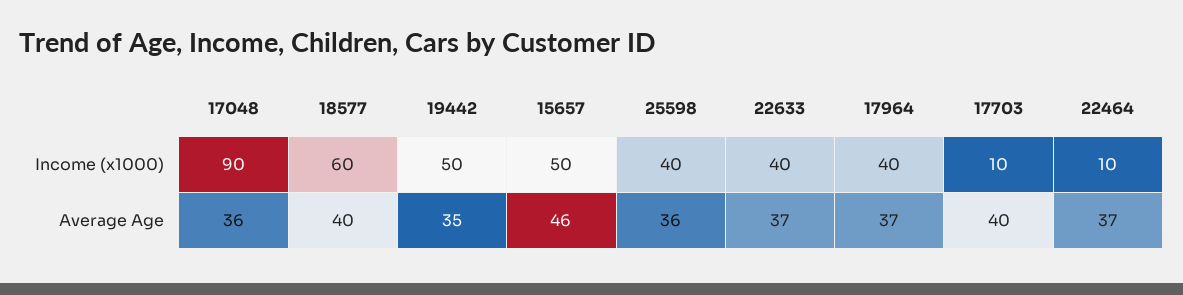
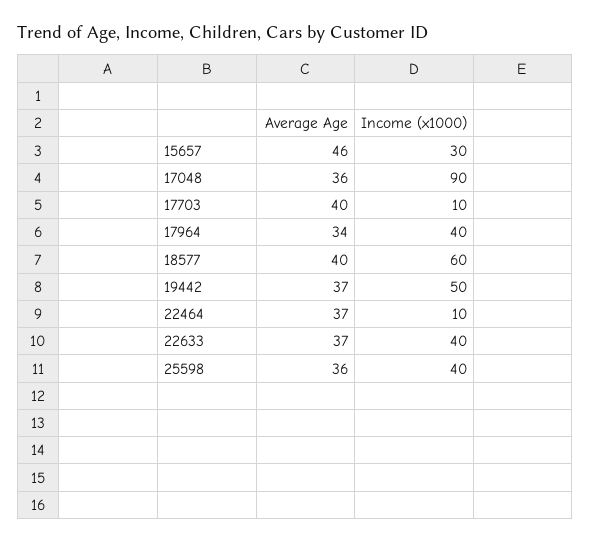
15657, Income (x1000): 50 -> 30
19442, Average Age: 35 -> 37
17964, Average Age: 37 -> 34

